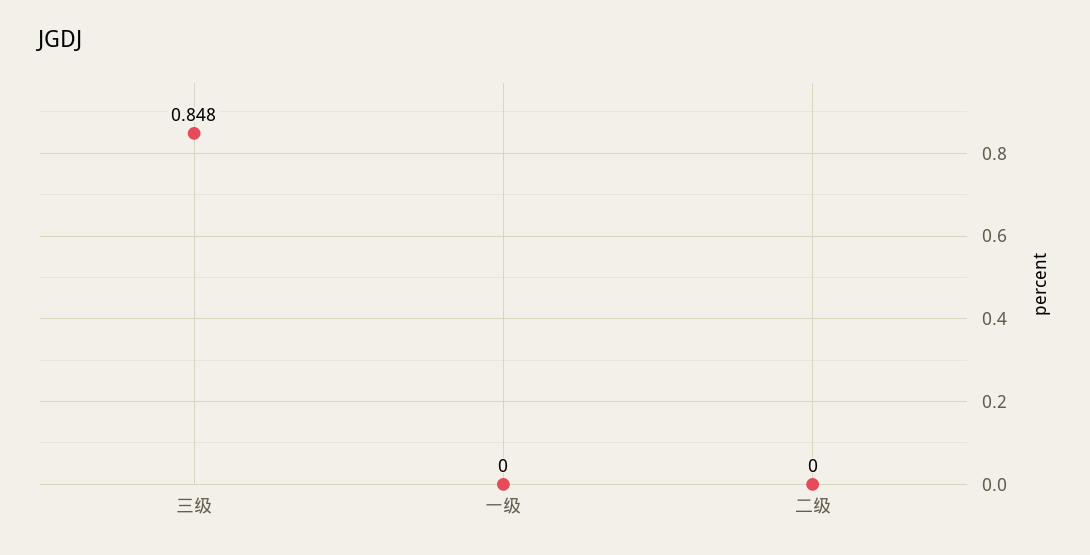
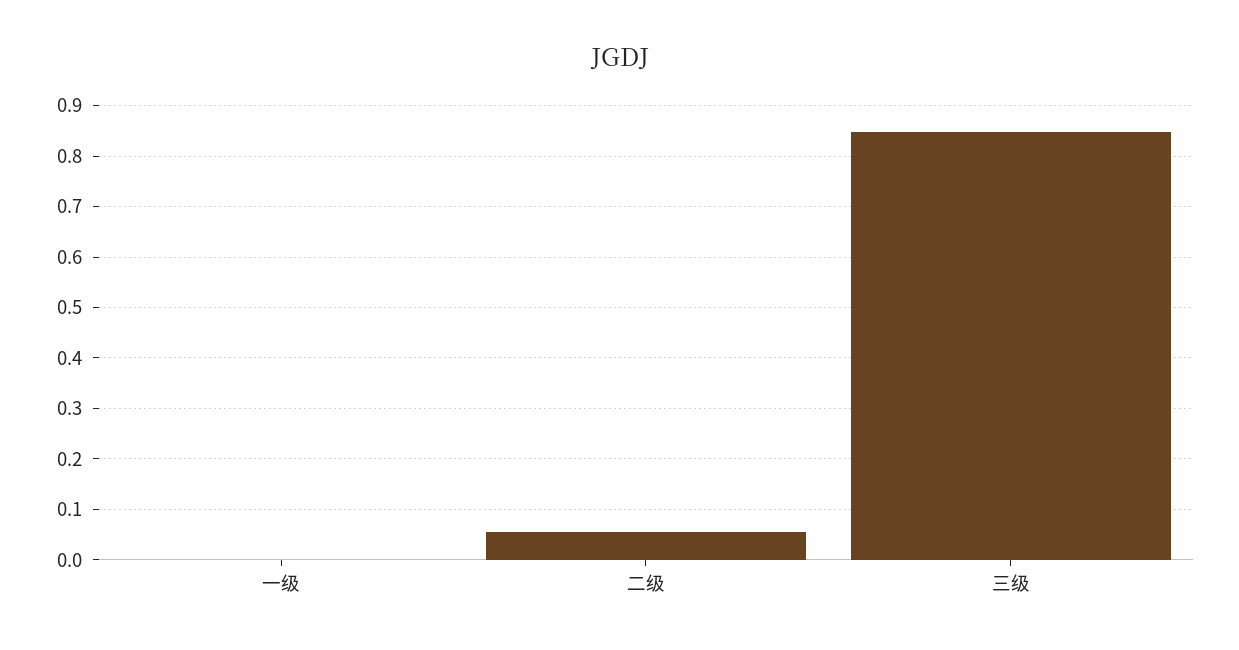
二级: 0 -> 0.06

